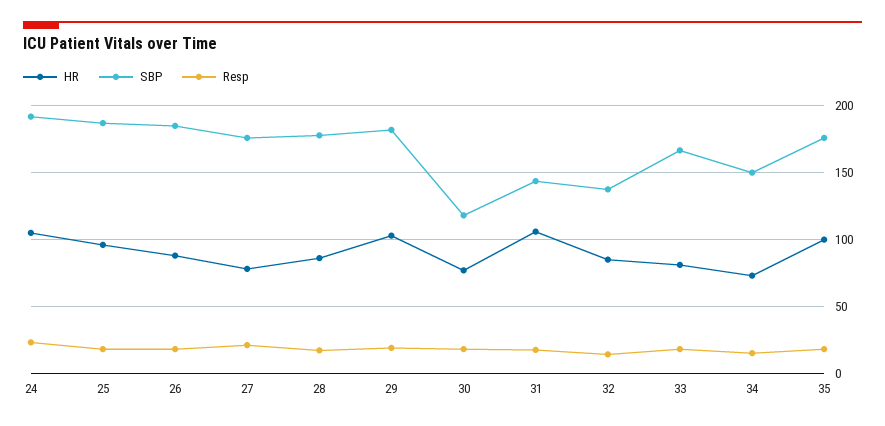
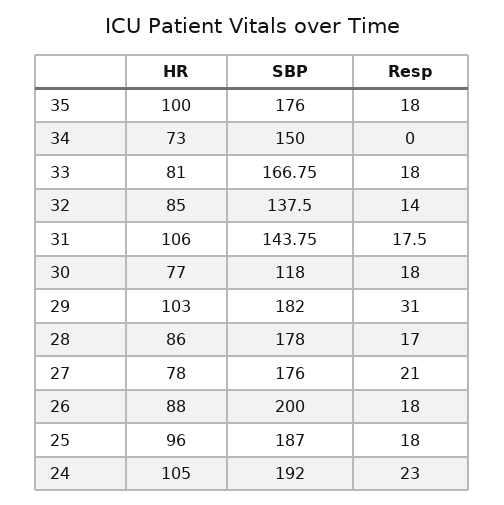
SBP, 26: 185 -> 200
Resp, 29: 20 -> 31
Resp, 34: 15 -> 0

